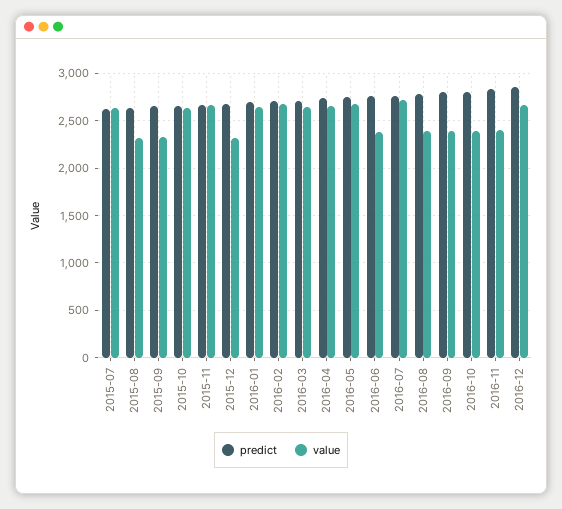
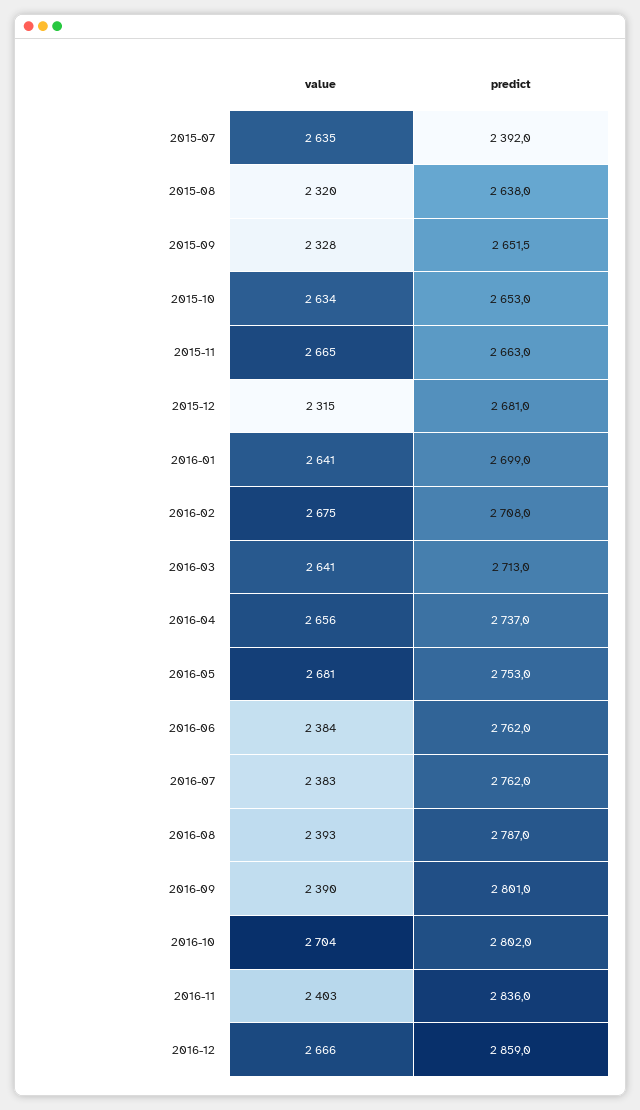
predict, 2015-07: 2600 -> 2392
value, 2016-07: 2700 -> 2383
value, 2016-10: 2400 -> 2704

